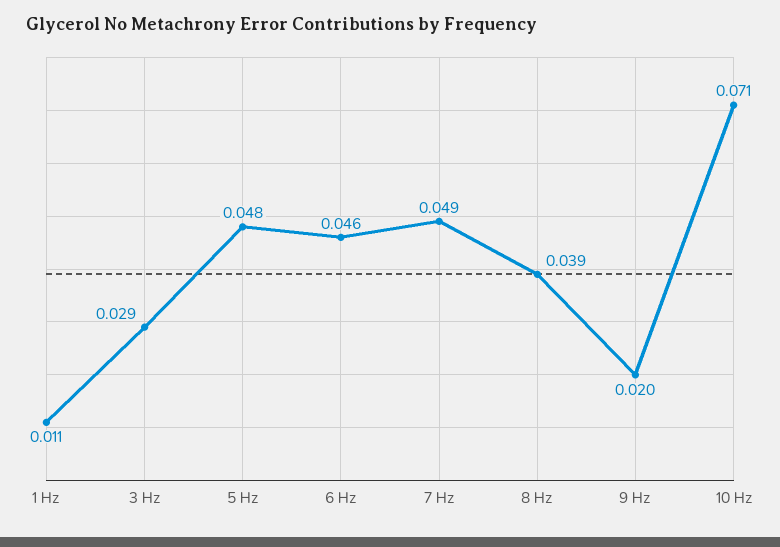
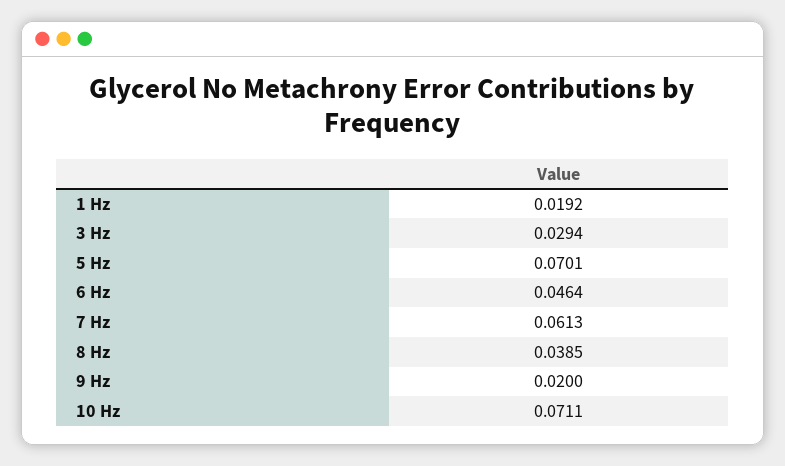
1 Hz: 0.011 -> 0.0192
5 Hz: 0.048 -> 0.0701
7 Hz: 0.049 -> 0.0613

